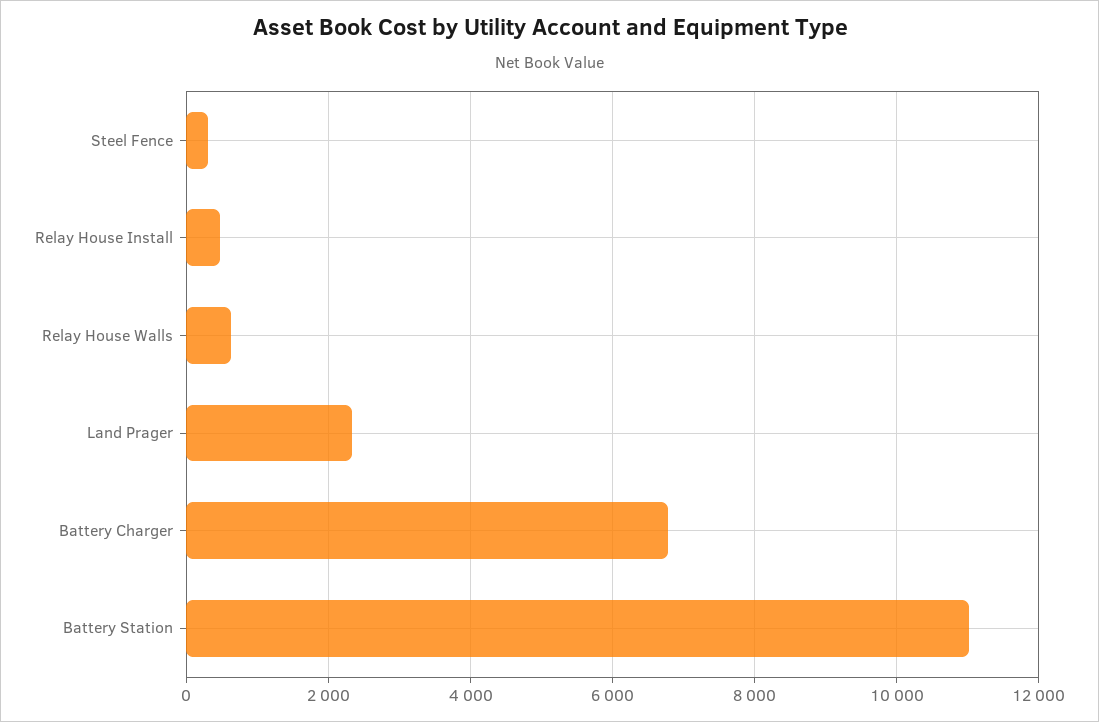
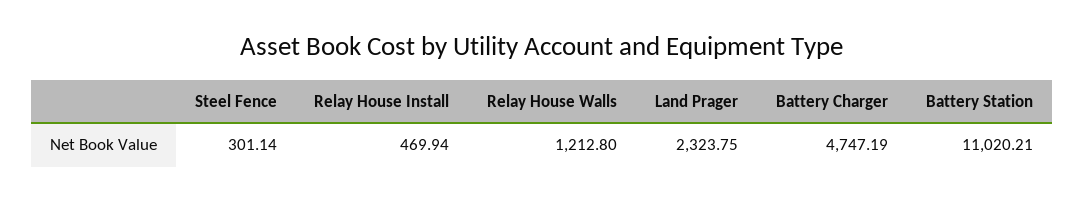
Relay House Walls: 600 -> 1212.8
Battery Charger: 6800 -> 4747.19

